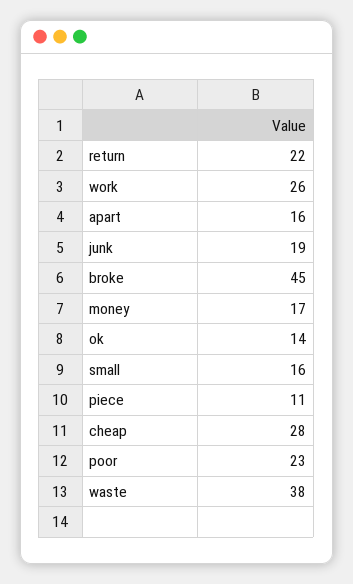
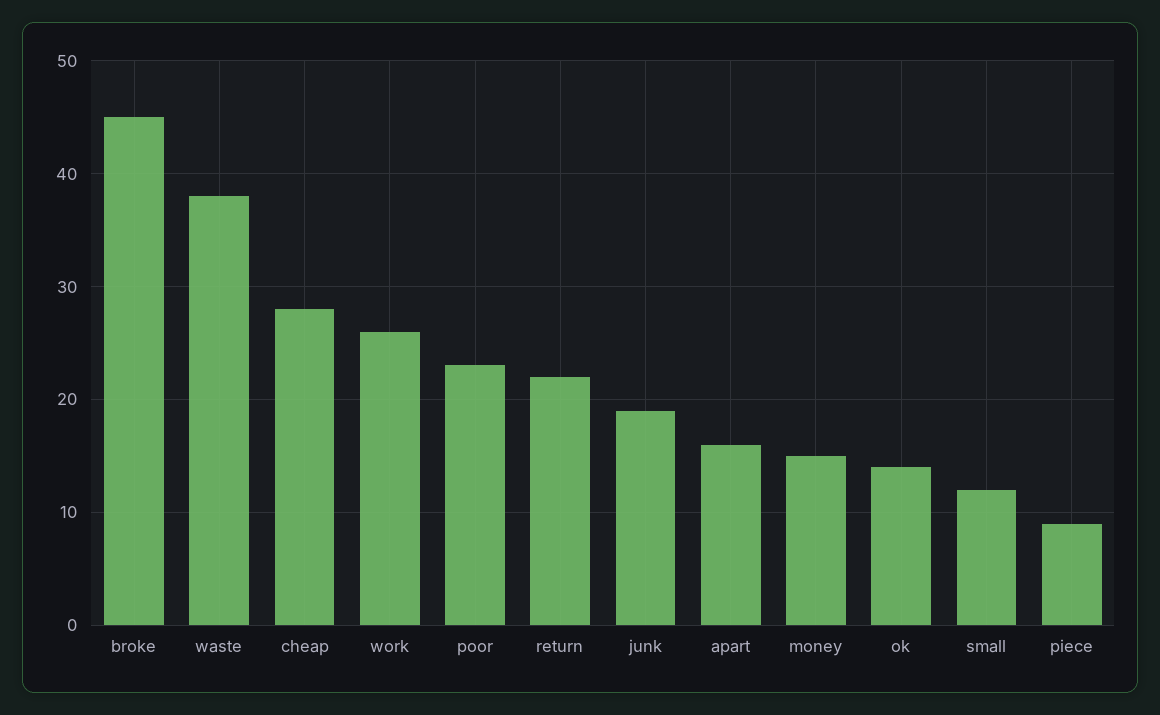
money: 17 -> 15
small: 16 -> 12
piece: 11 -> 9

